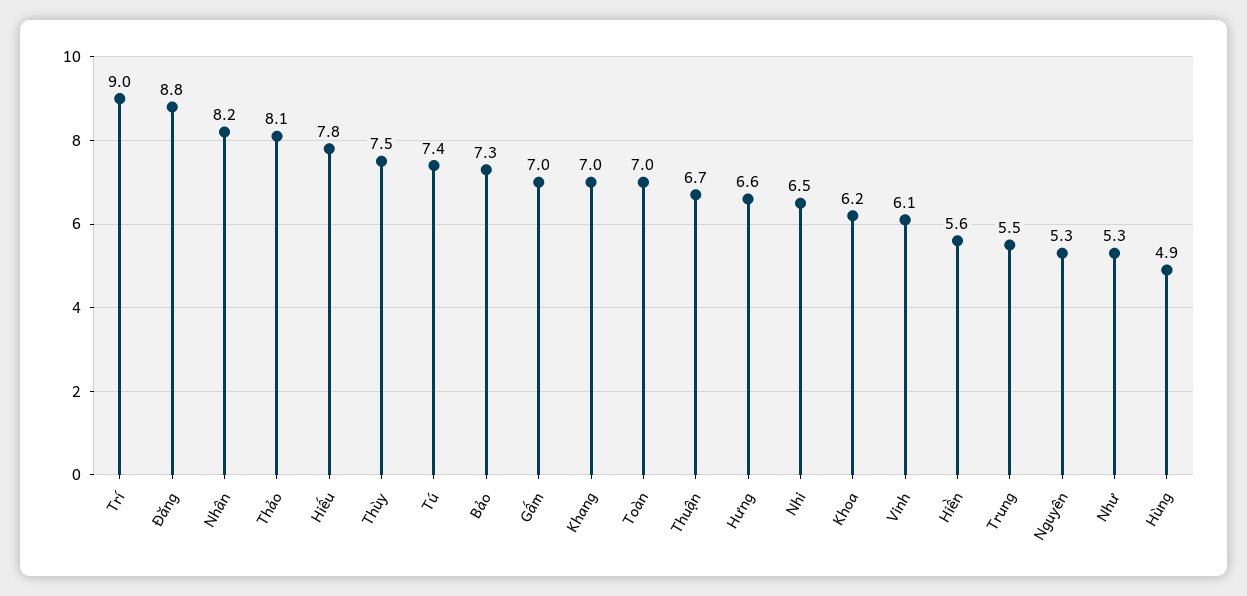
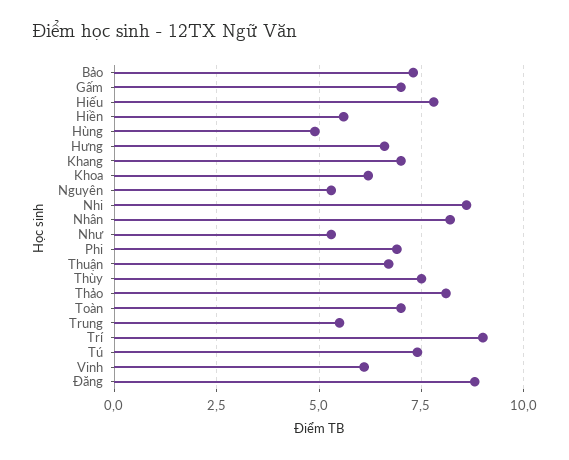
Nhi: 6.5 -> 8.5
Phi: none -> 7

